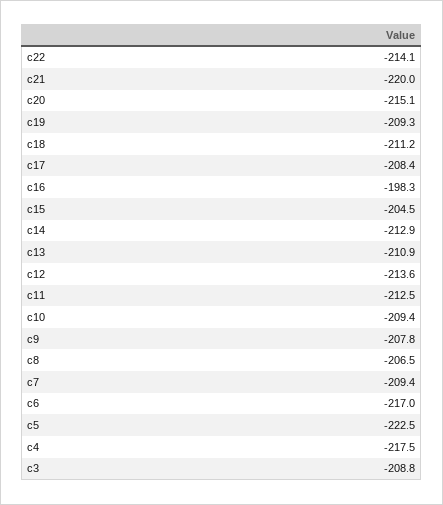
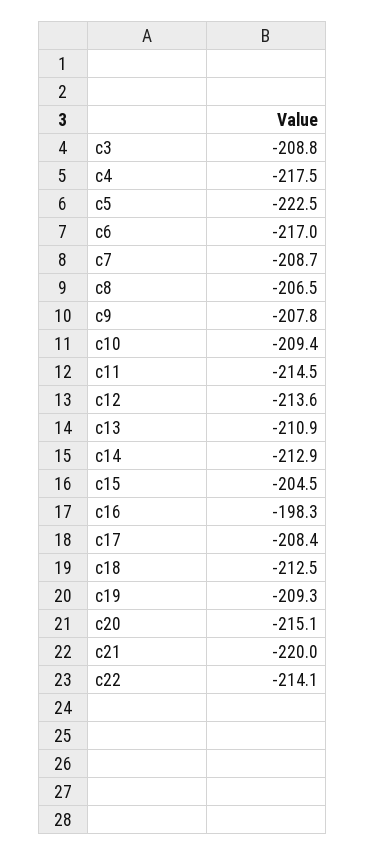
c18: -211.2 -> -212.5
c11: -212.5 -> -214.5
c7: -209.4 -> -208.7

